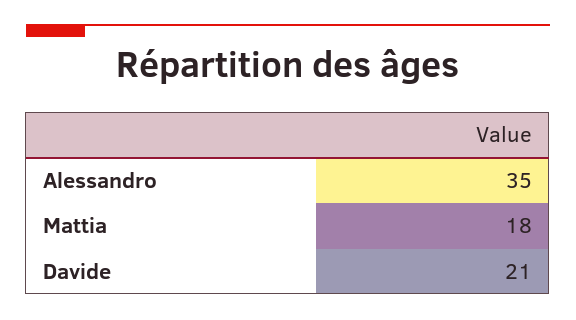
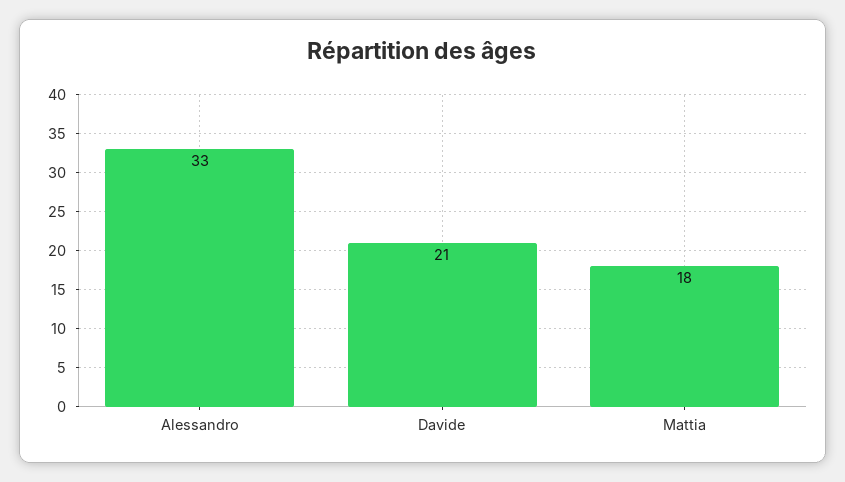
Alessandro: 35 -> 33

